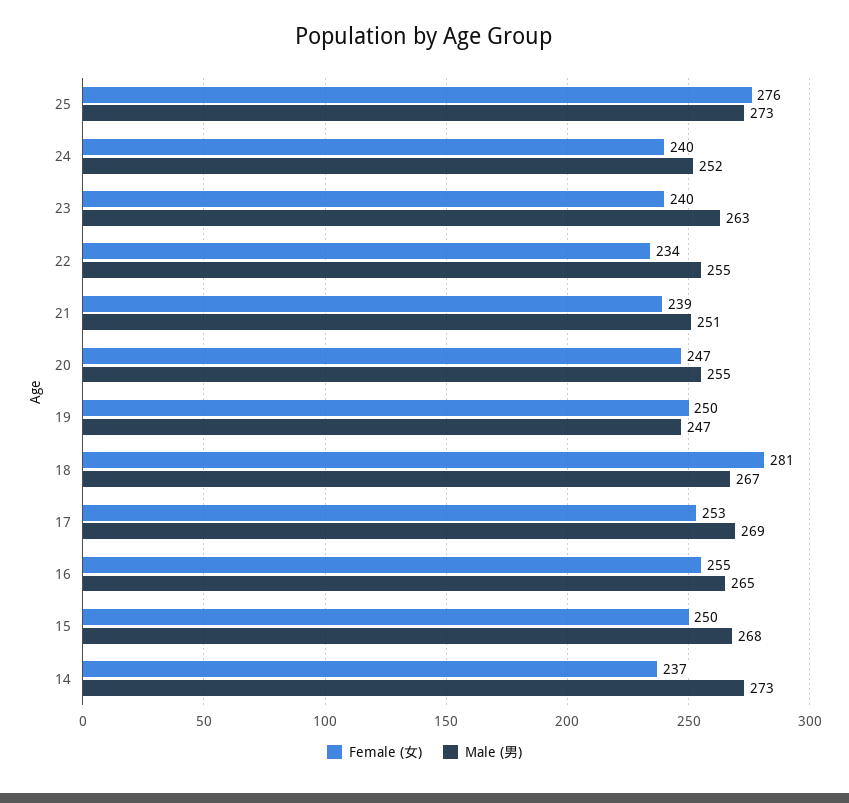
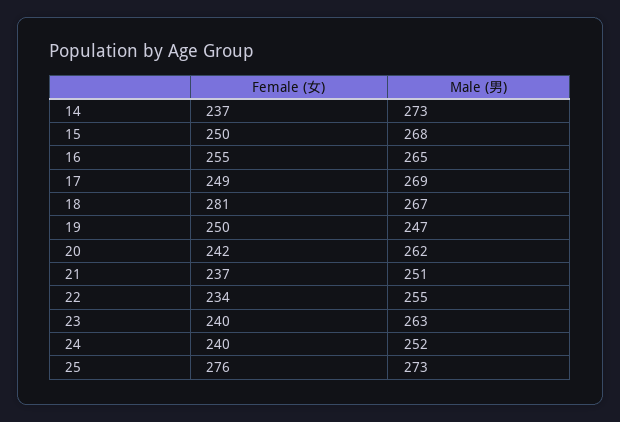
Female (女), 21: 239 -> 237
Female (女), 20: 247 -> 242
Male (男), 20: 255 -> 262
Female (女), 17: 253 -> 249

